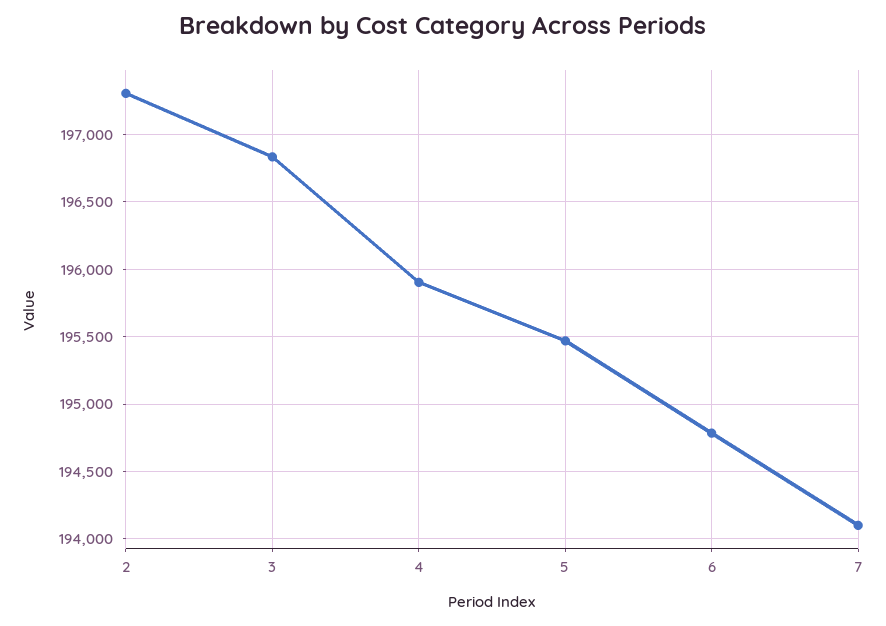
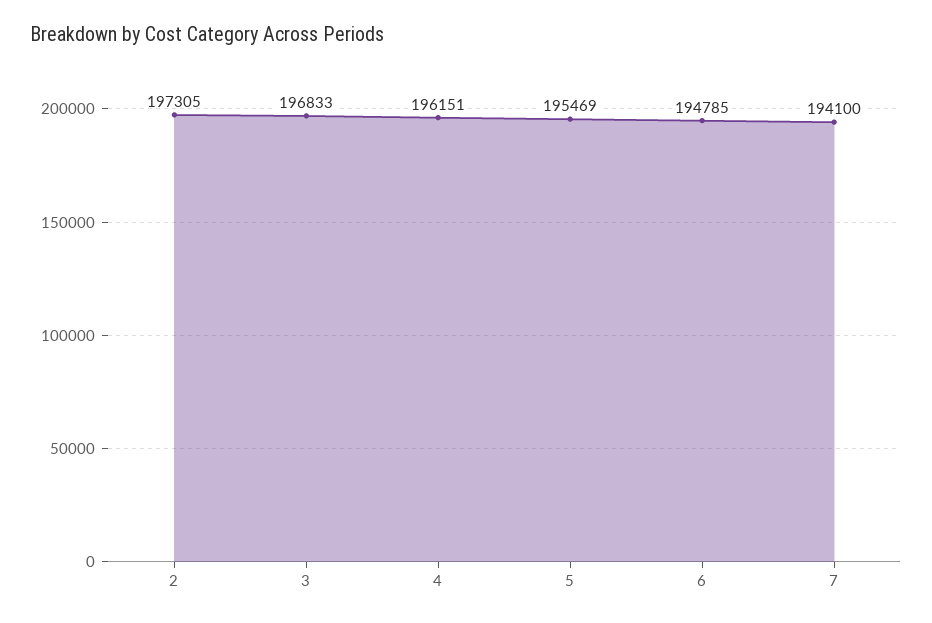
4: 195900 -> 196151

